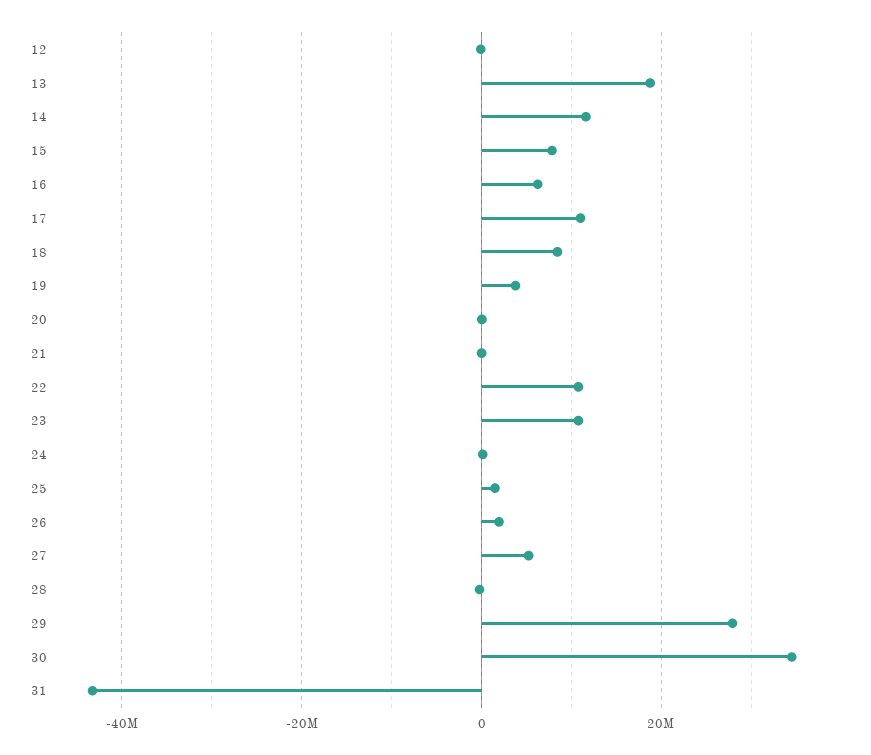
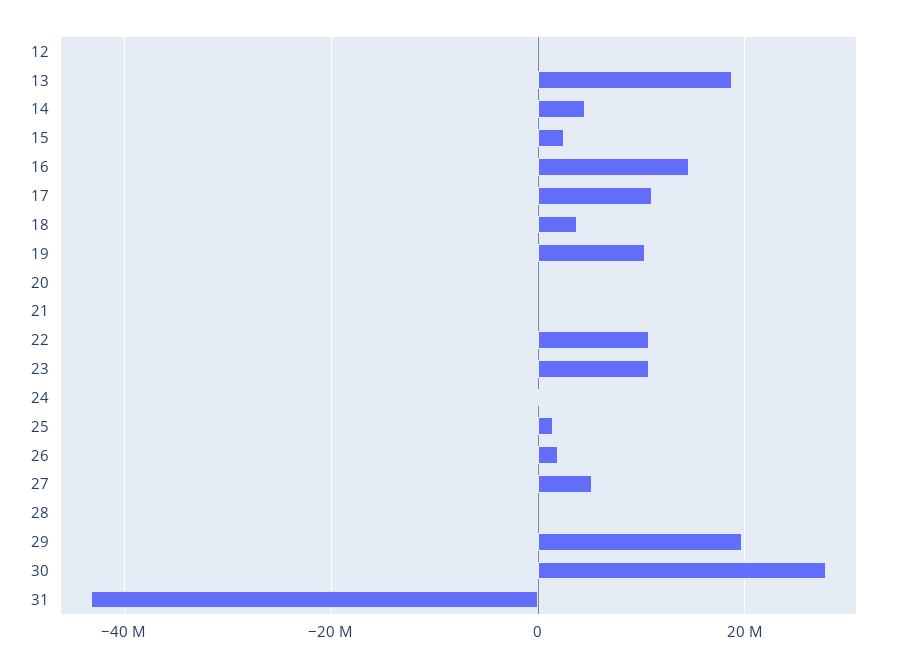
14: 12000000 -> 4000000
15: 8000000 -> 2000000
16: 6000000 -> 14000000
18: 8000000 -> 4000000
19: 4000000 -> 10000000
29: 28000000 -> 20000000
30: 34000000 -> 28000000

